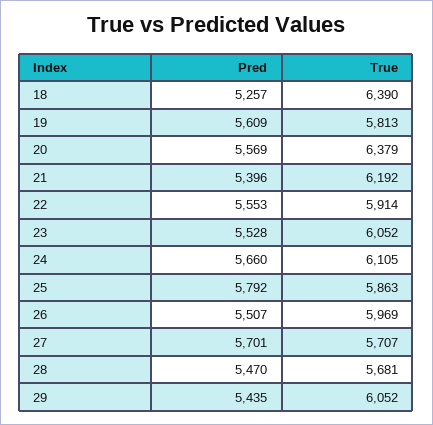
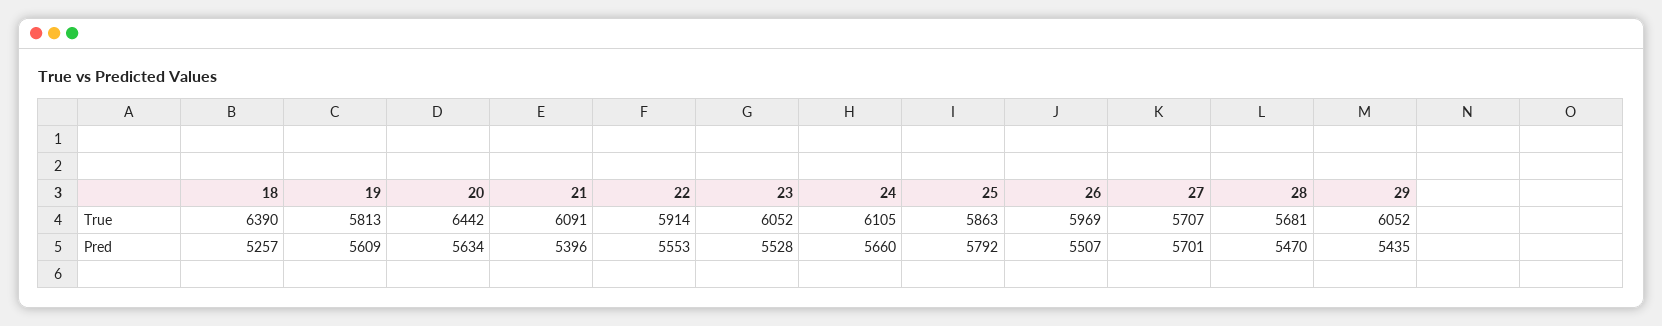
Pred, 20: 5569 -> 5634
True, 20: 6379 -> 6442
True, 21: 6192 -> 6091

